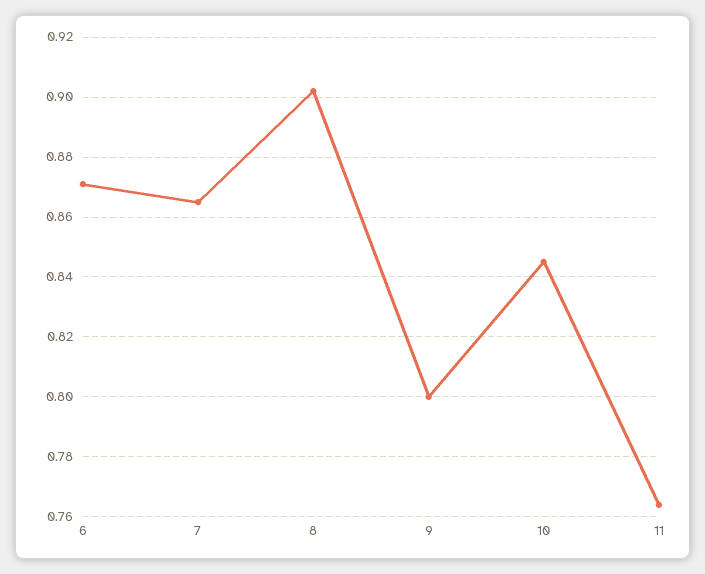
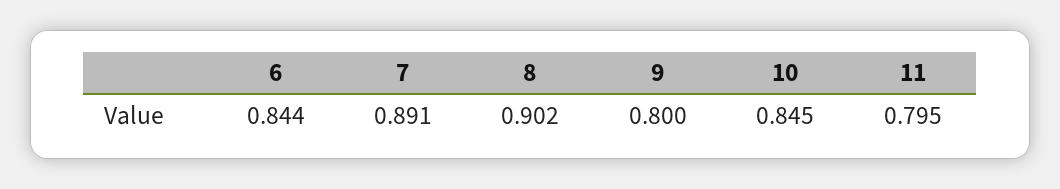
6: 0.87 -> 0.844
7: 0.865 -> 0.891
11: 0.765 -> 0.795

